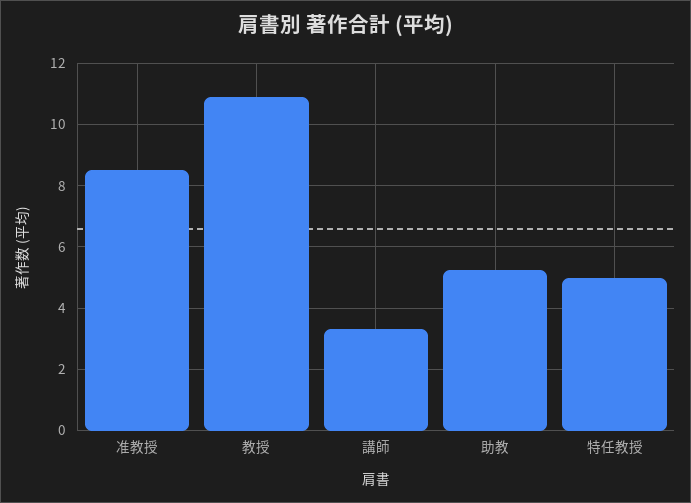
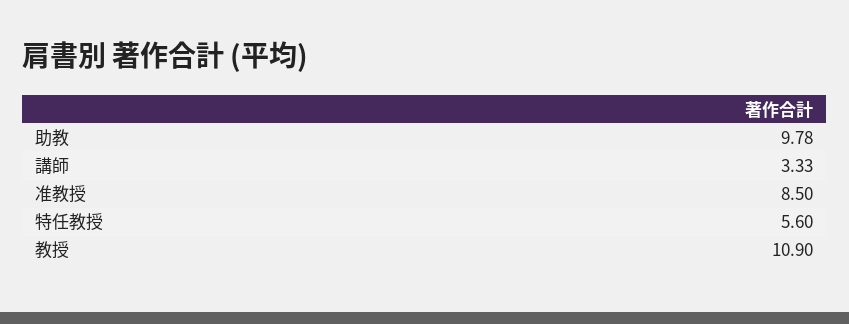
助教: 5.2 -> 9.78
特任教授: 5 -> 5.6

